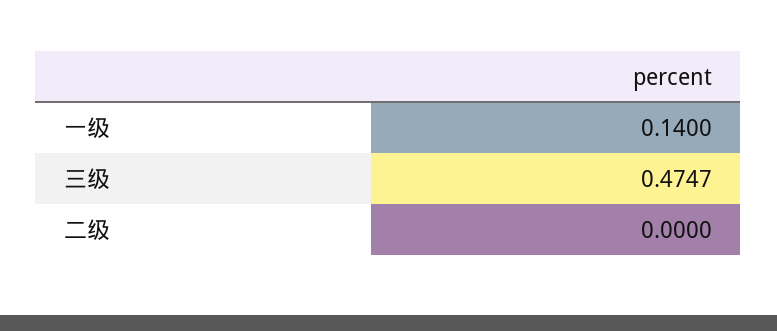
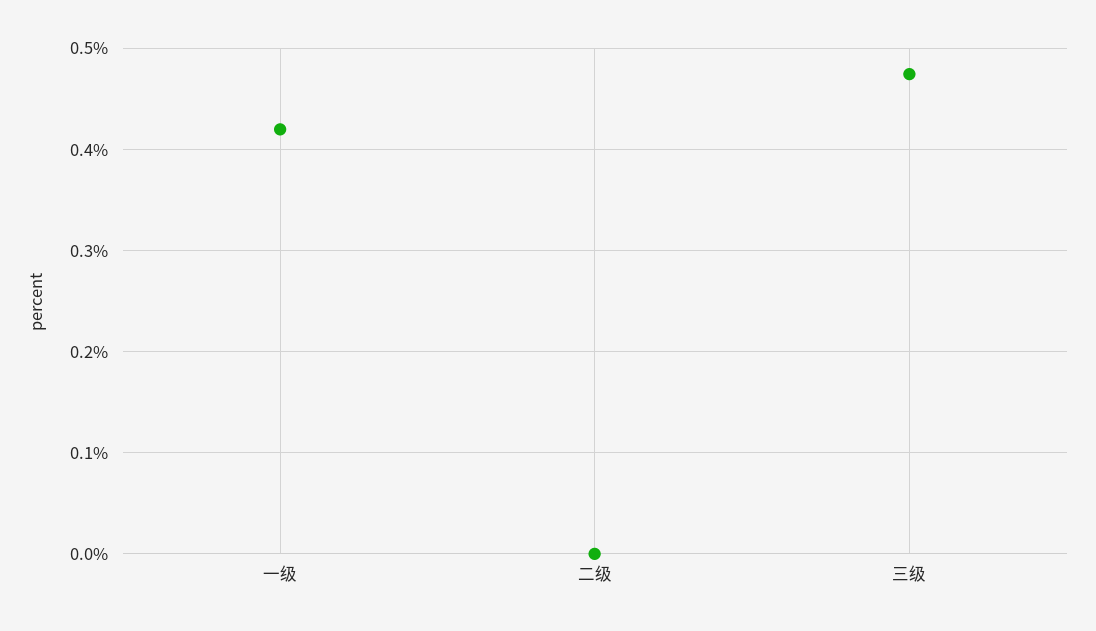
一级: 0.14 -> 0.42

